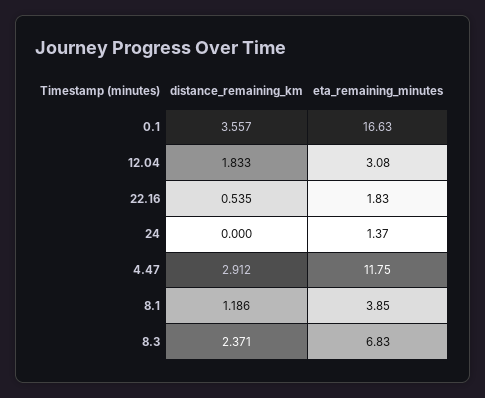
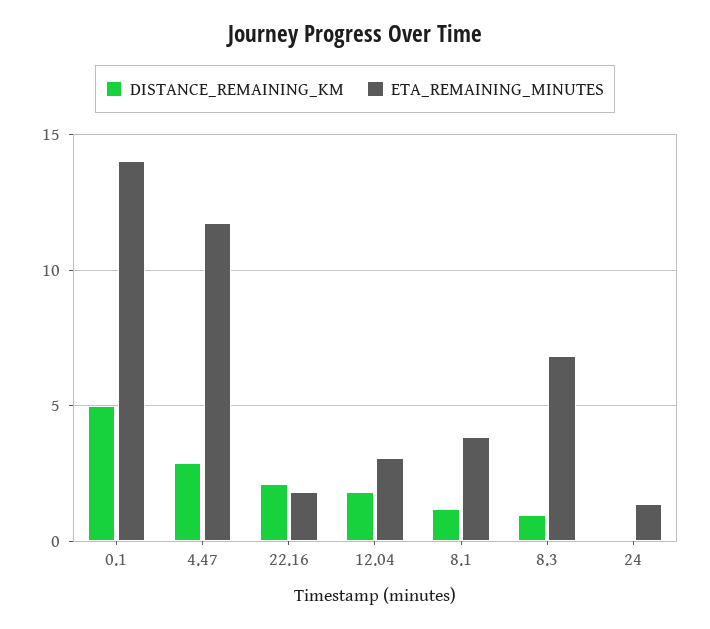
distance_remaining_km, 0.1: 3.557 -> 5
eta_remaining_minutes, 0.1: 16.63 -> 14
distance_remaining_km, 22.16: 0.535 -> 2
distance_remaining_km, 8.3: 2.371 -> 1

